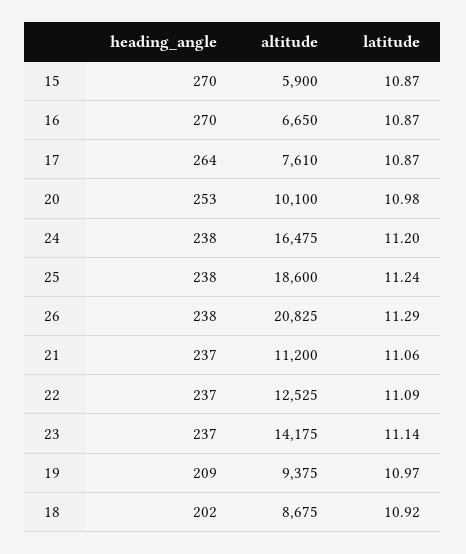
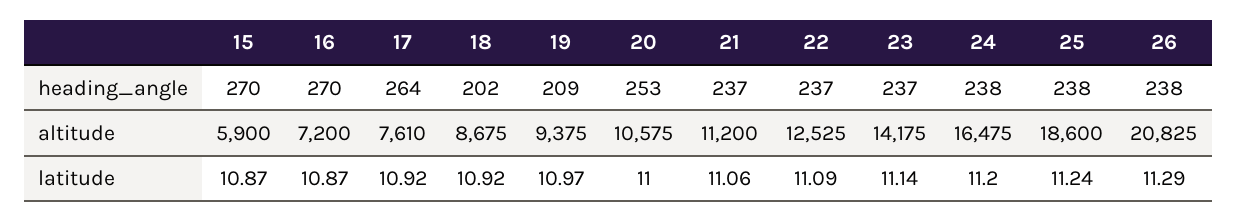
altitude, 16: 6650 -> 7200
latitude, 17: 10.87 -> 10.92
altitude, 20: 10100 -> 10575
latitude, 20: 10.98 -> 11

